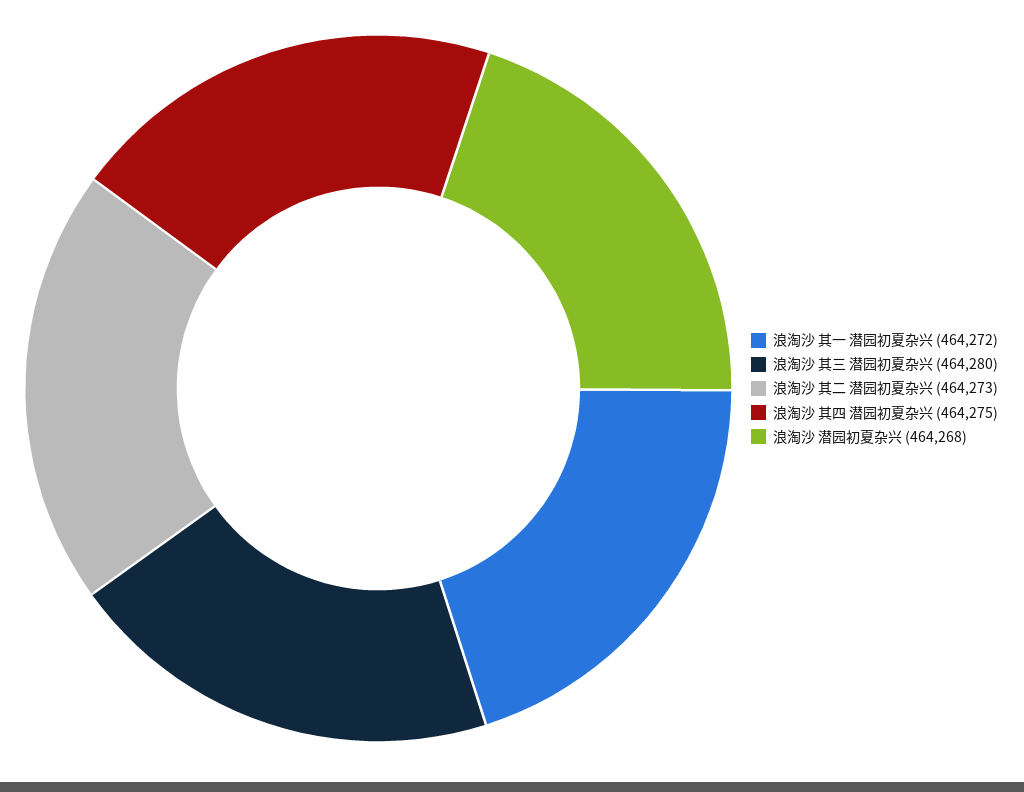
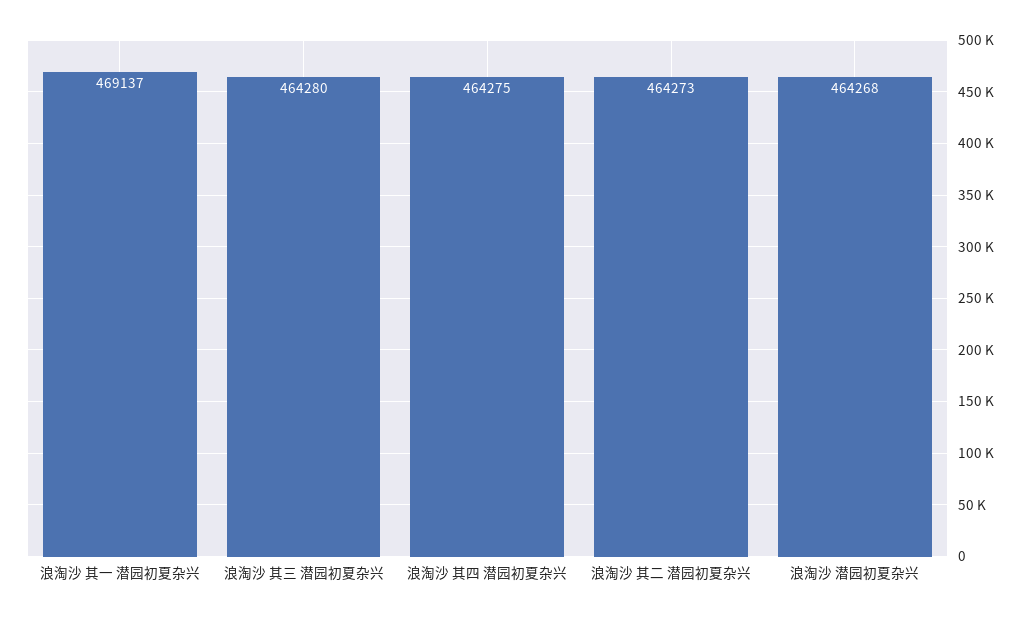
浪淘沙 其一 潜园初夏杂兴: 464272 -> 469137

